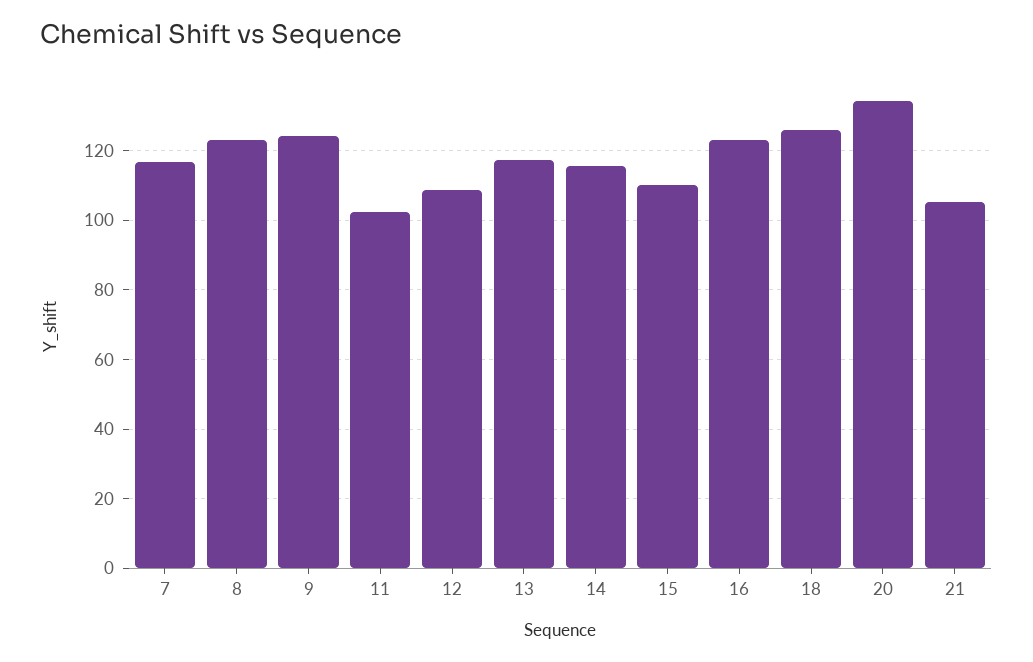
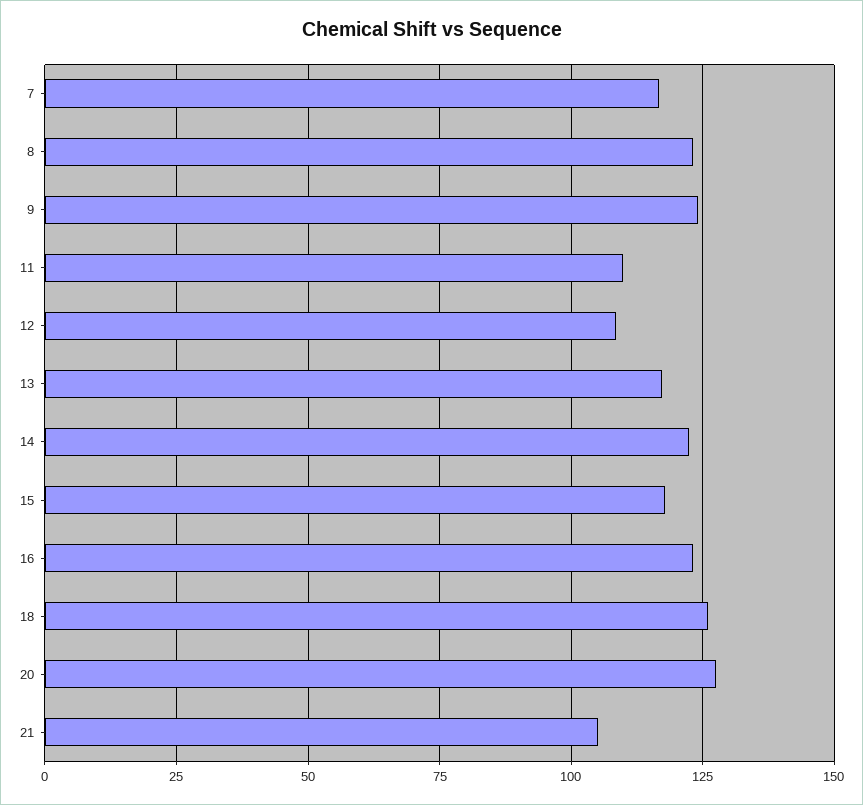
11: 102 -> 110
14: 116 -> 122.5
15: 110 -> 117.5
20: 134 -> 127.5

